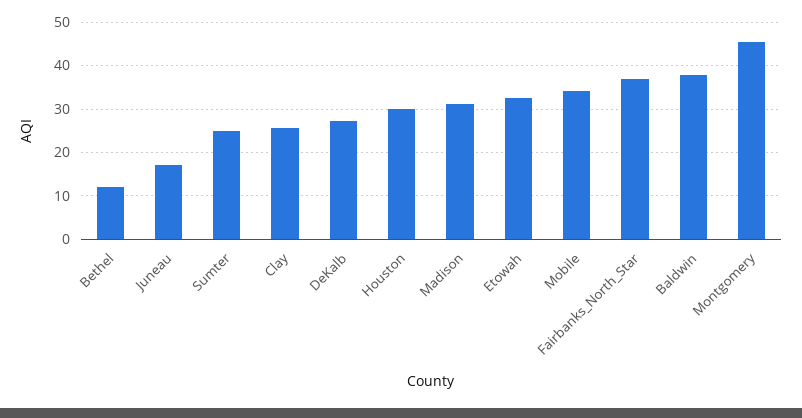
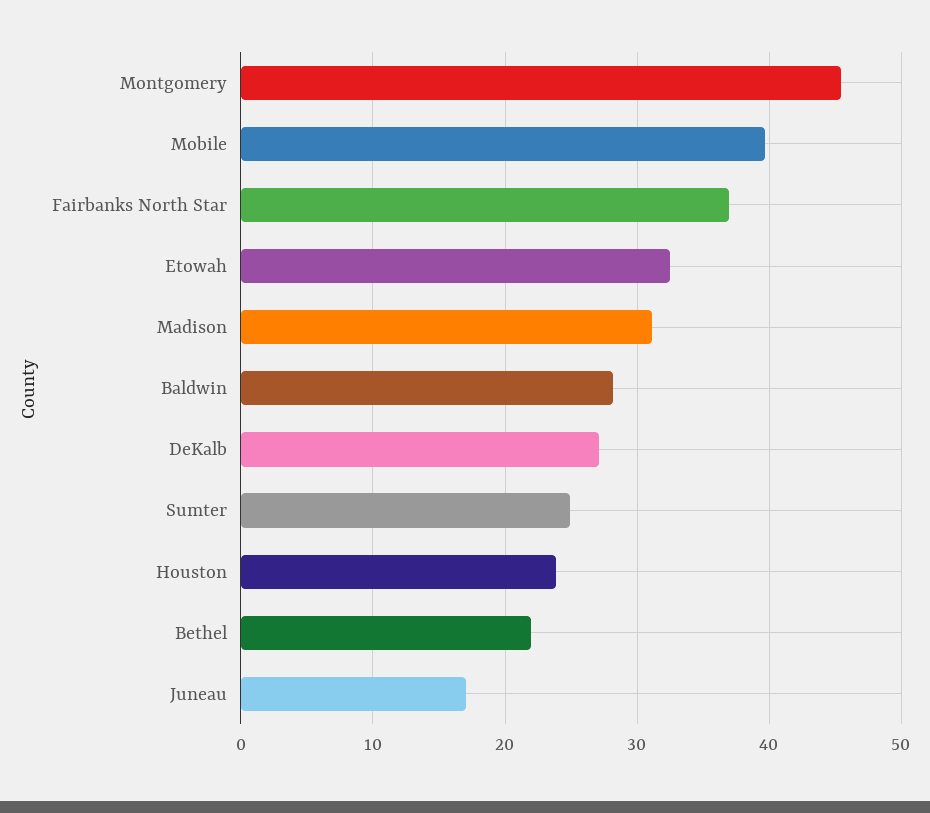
Bethel: 12 -> 22
Clay: 26 -> none
Houston: 30 -> 24
Mobile: 34 -> 40
Baldwin: 38 -> 28

